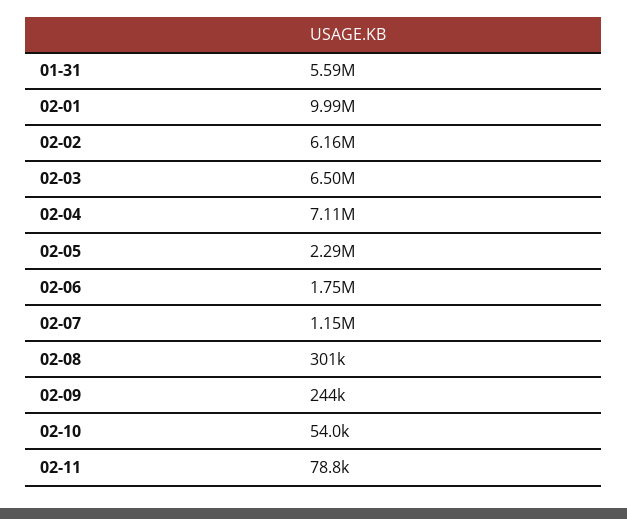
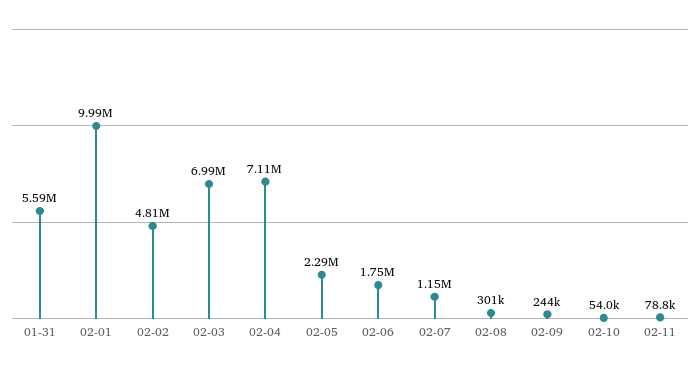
02-02: 6160000 -> 4810000
02-03: 6500000 -> 6990000

